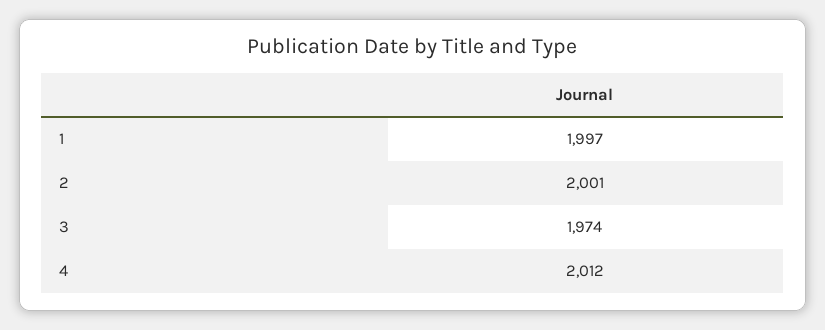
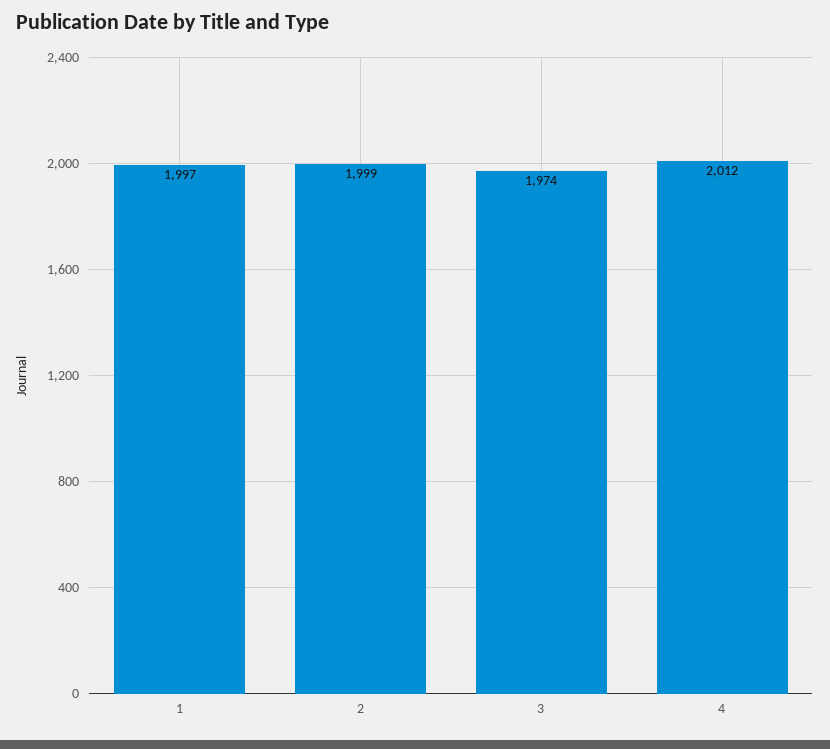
2: 2001 -> 1999

